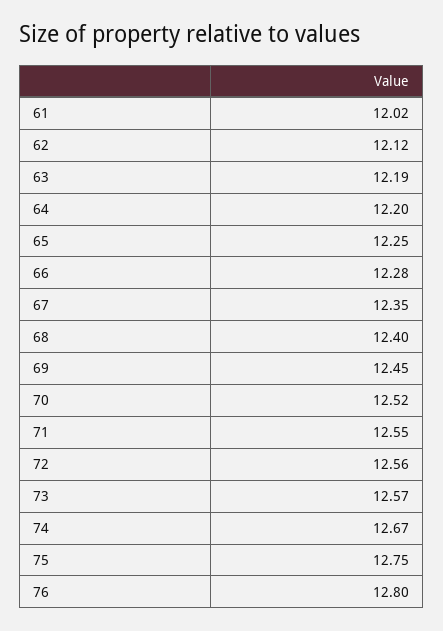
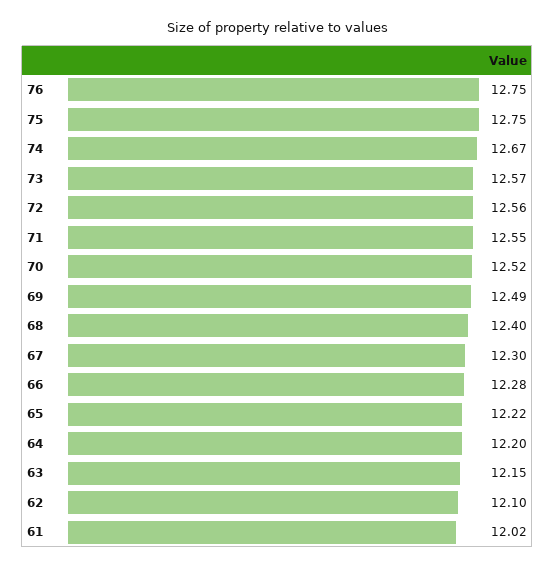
62: 12.12 -> 12.1
63: 12.19 -> 12.15
65: 12.25 -> 12.22
67: 12.35 -> 12.3
69: 12.45 -> 12.49
76: 12.8 -> 12.75

